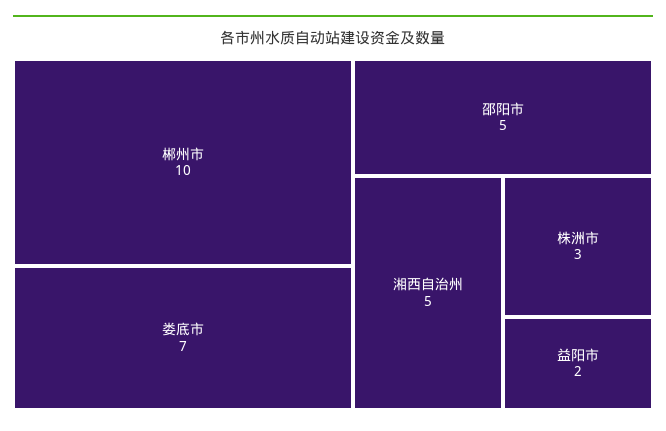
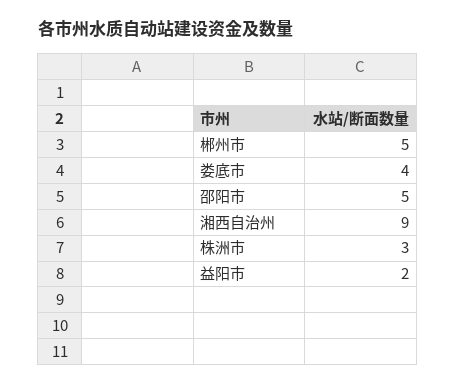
郴州市: 10 -> 5
娄底市: 7 -> 4
湘西自治州: 5 -> 9

